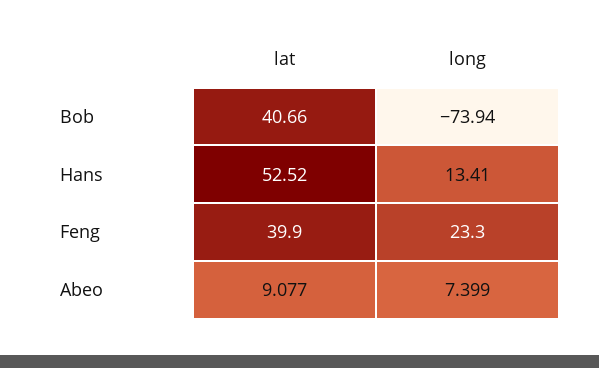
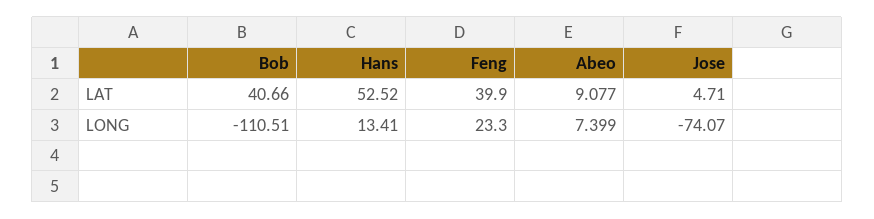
long, Bob: -73.94 -> -110.51
lat, Jose: none -> 4.71
long, Jose: none -> -74.07

